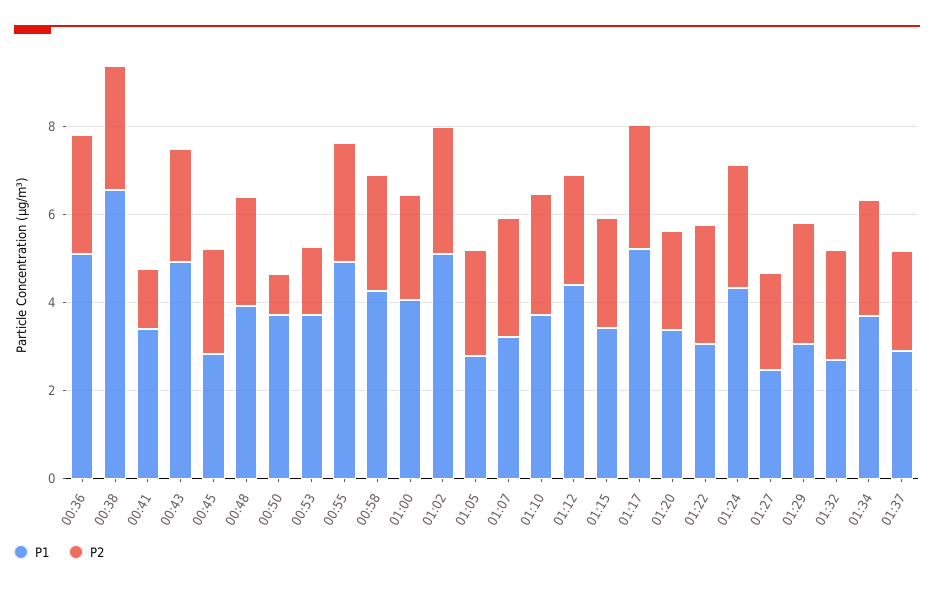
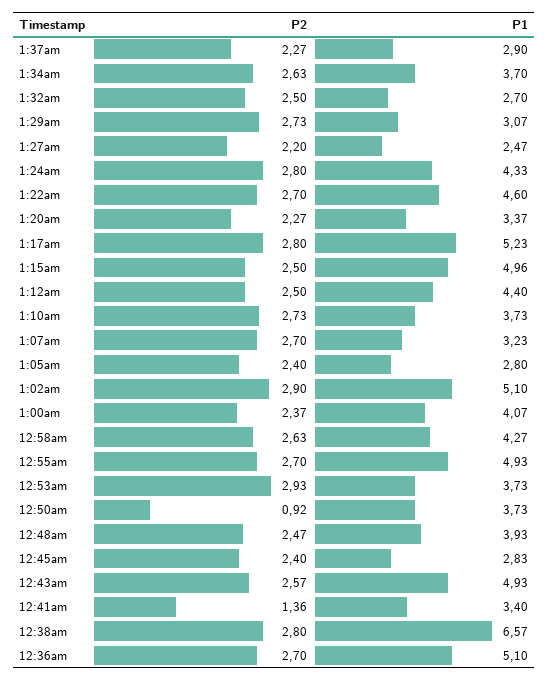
P2, 00:53: 1.5 -> 2.93
P1, 01:15: 3.5 -> 4.96
P1, 01:22: 3 -> 4.6

